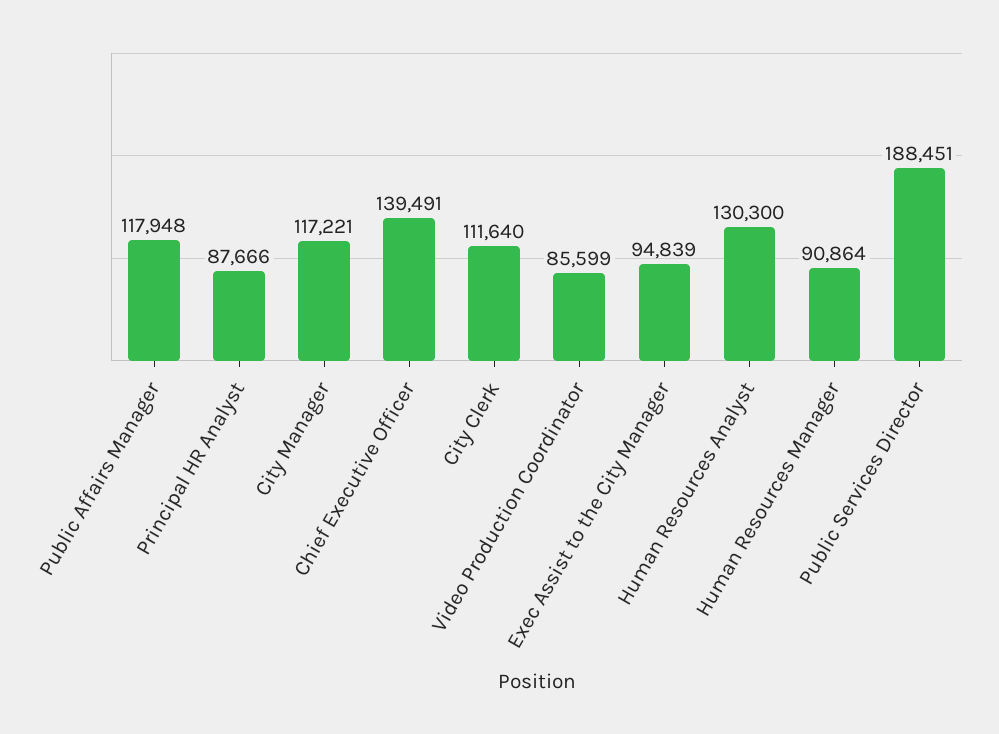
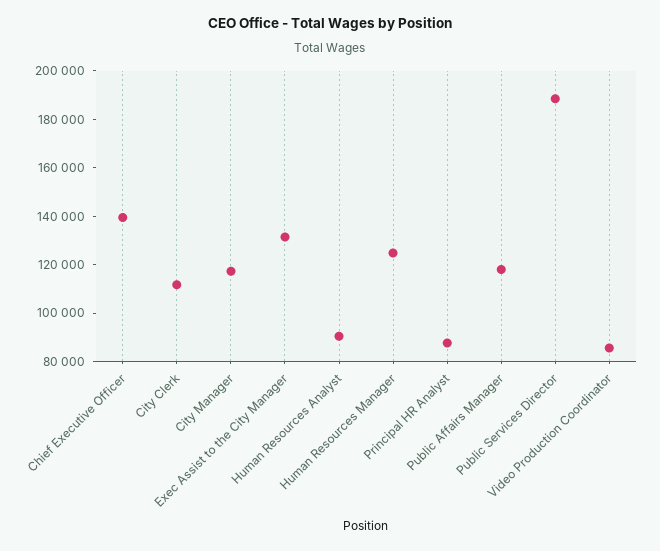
Exec Assist to the City Manager: 94839 -> 130000
Human Resources Analyst: 130300 -> 90000
Human Resources Manager: 90864 -> 125000

